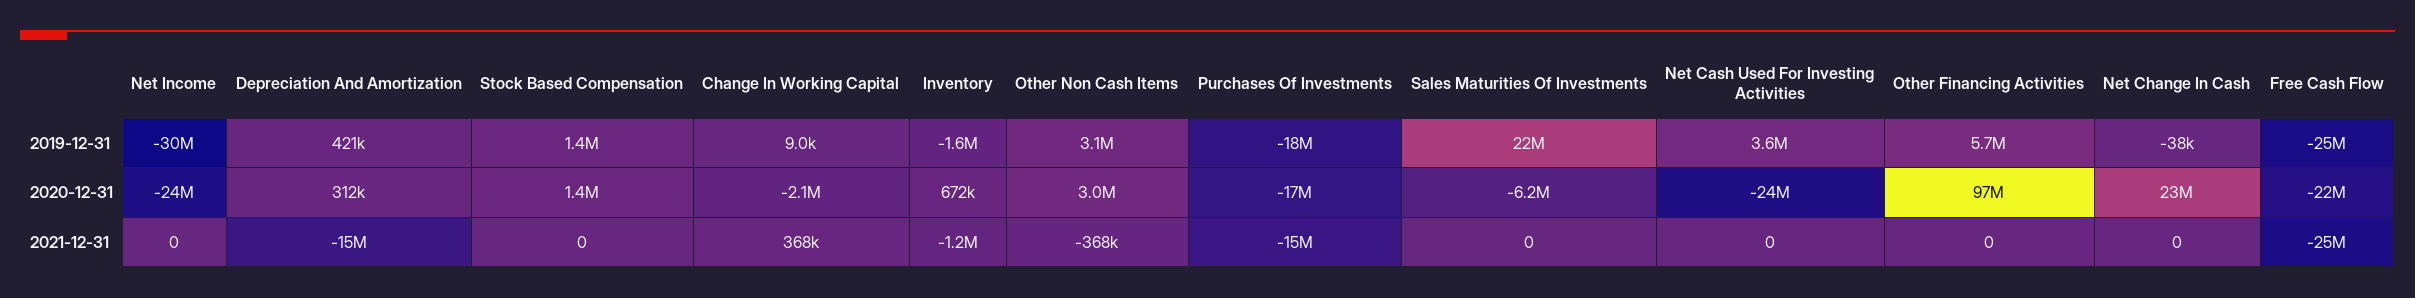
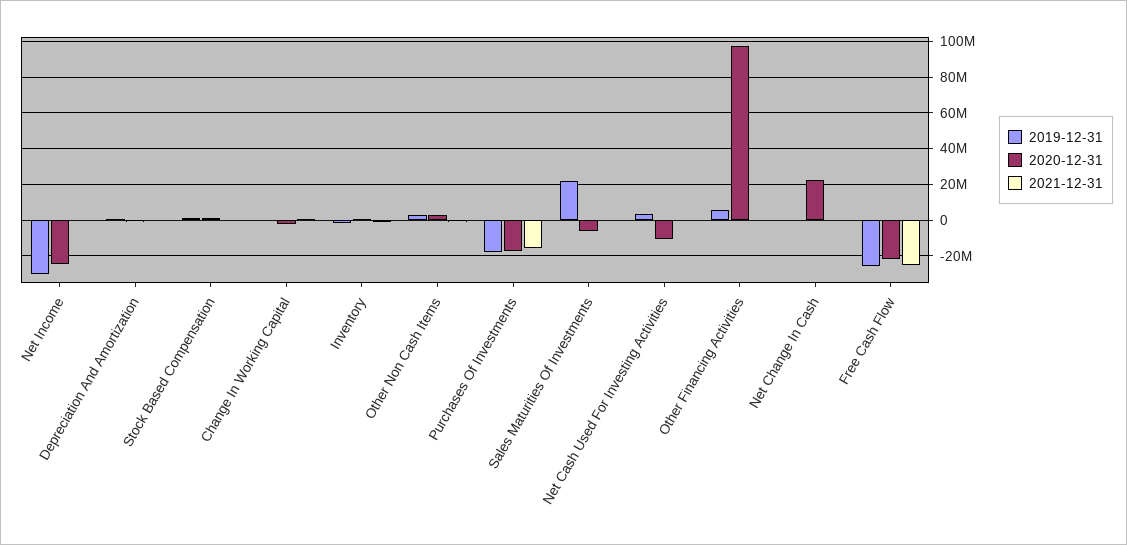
2020-12-31, Net Cash Used For Investing Activities: -24000000 -> -10000000
2021-12-31, Depreciation And Amortization: -15000000 -> 0

